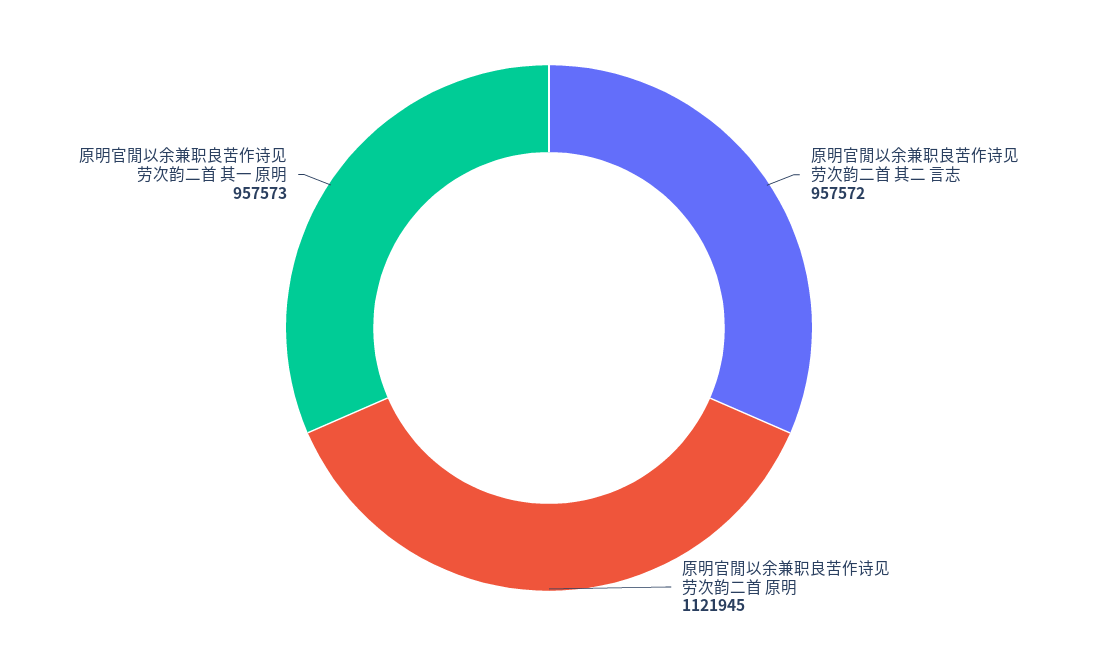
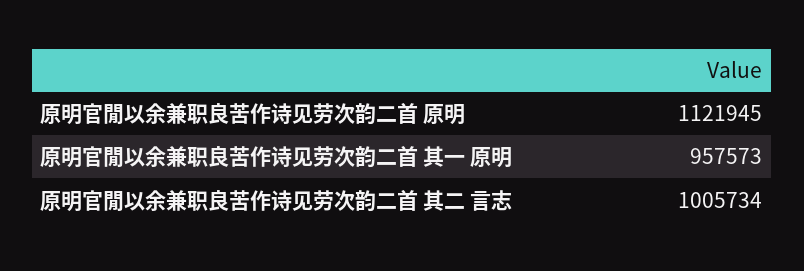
原明官閒以余兼职良苦作诗见劳次韵二首 其二 言志: 957572 -> 1005734

